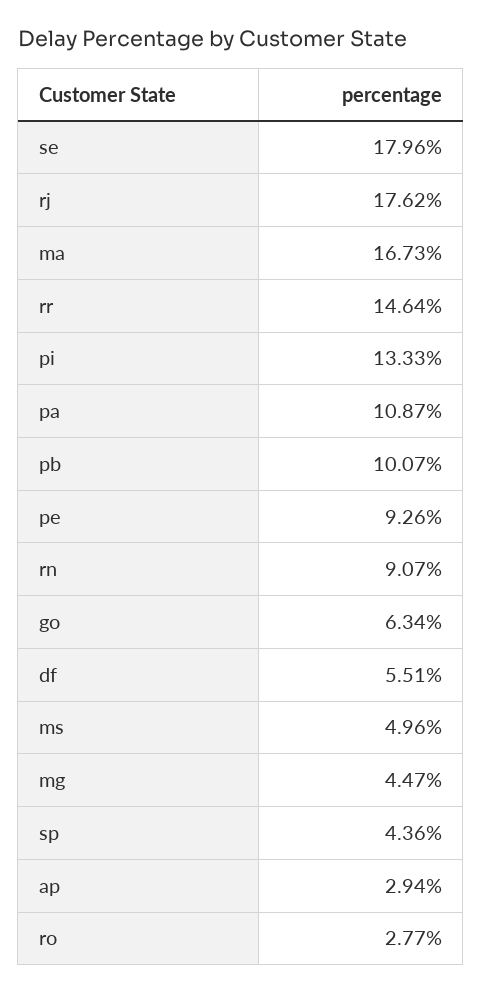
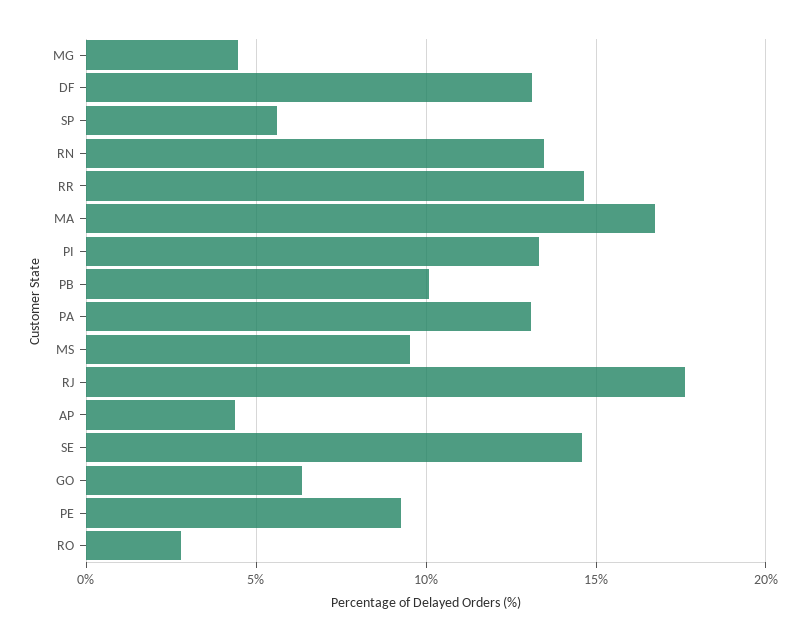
se: 17.96 -> 14.5
pa: 10.87 -> 13
rn: 9.07 -> 13.5
df: 5.51 -> 13
ms: 4.96 -> 9.5
sp: 4.36 -> 5.5
ap: 2.94 -> 4.5

